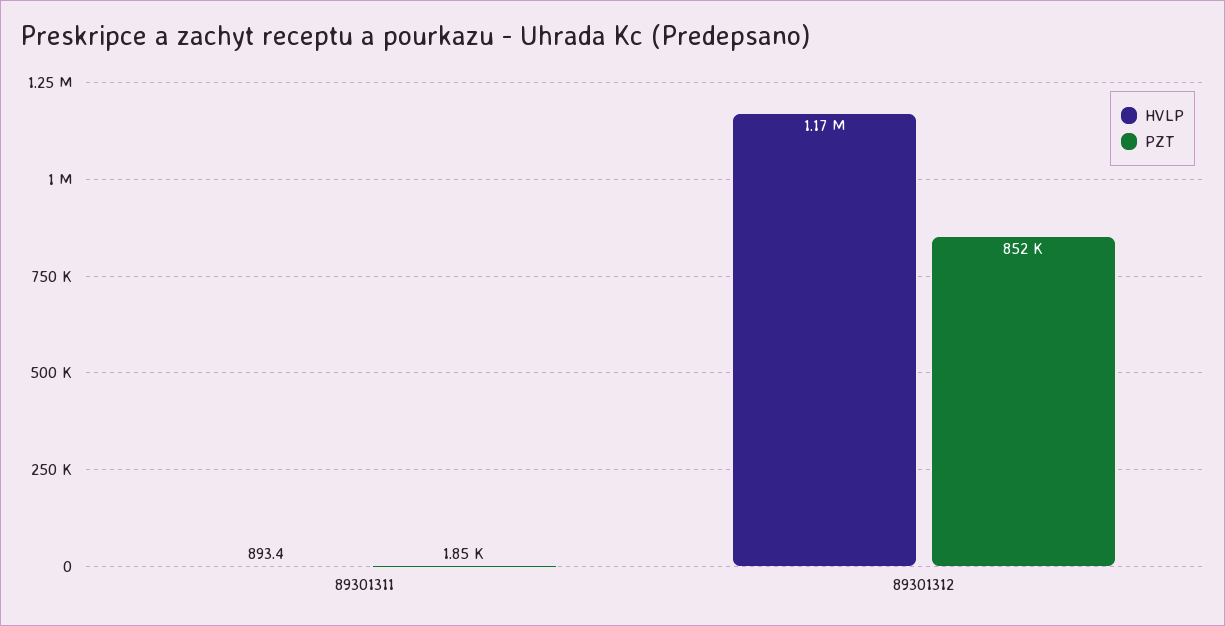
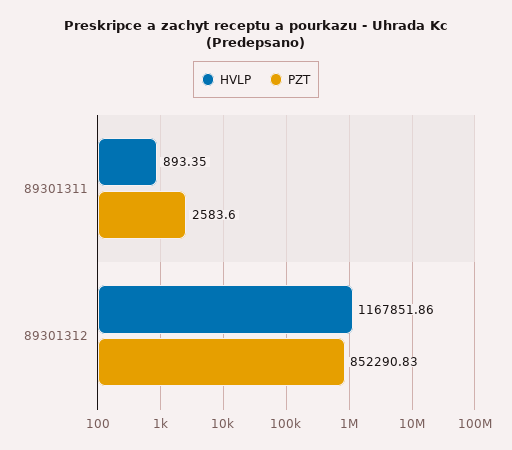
PZT, 89301311: 1850 -> 2583.6

